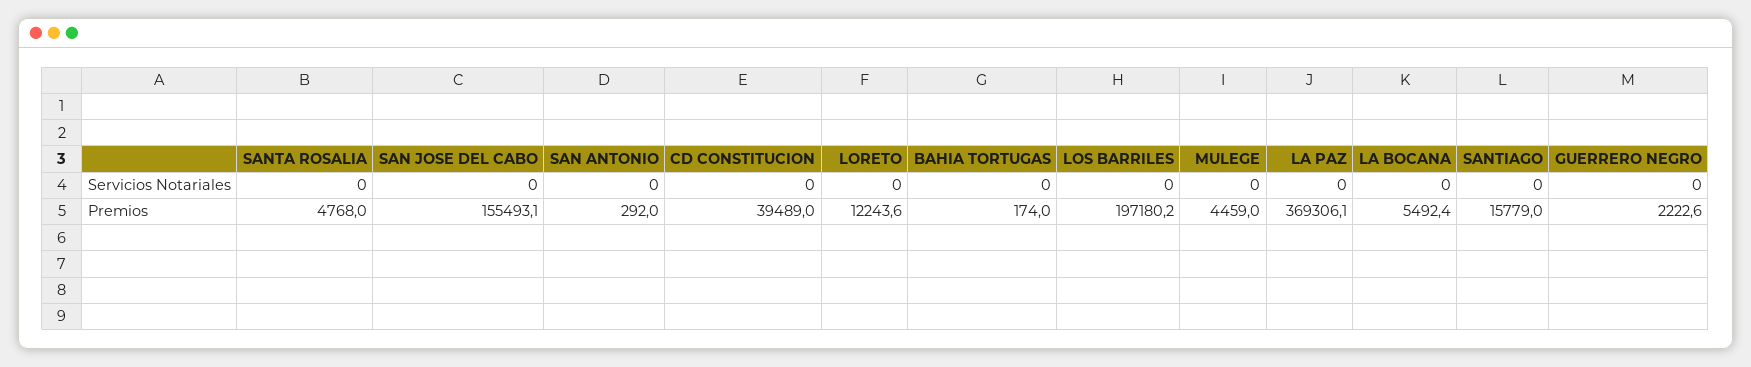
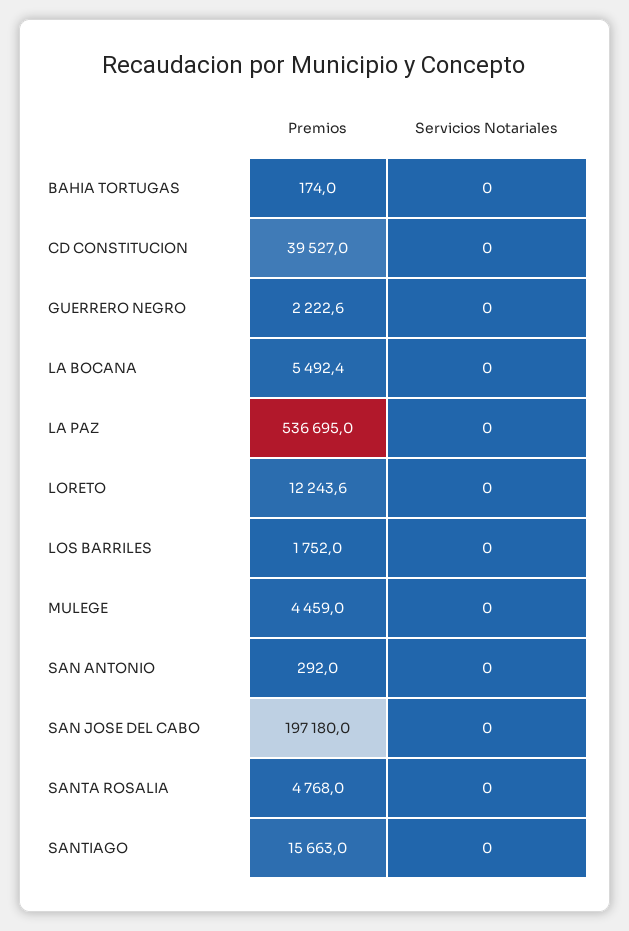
SAN JOSE DEL CABO, Premios: 155493.1 -> 197180
CD CONSTITUCION, Premios: 39489 -> 39527
LOS BARRILES, Premios: 197180.2 -> 1752
LA PAZ, Premios: 369306.1 -> 536695
SANTIAGO, Premios: 15779 -> 15663

